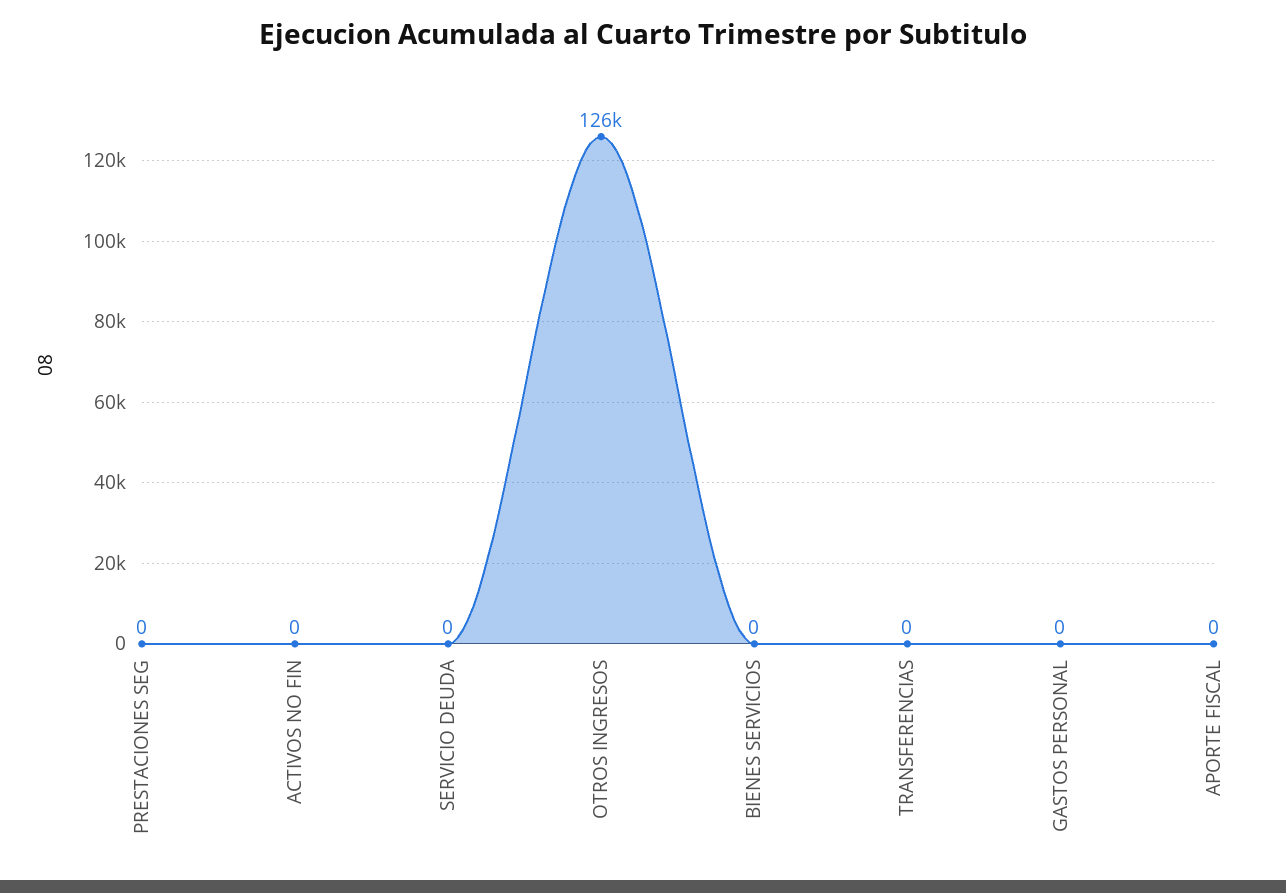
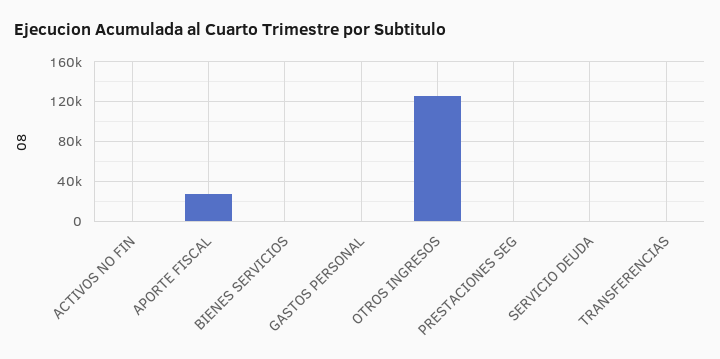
APORTE FISCAL: 0 -> 30000

